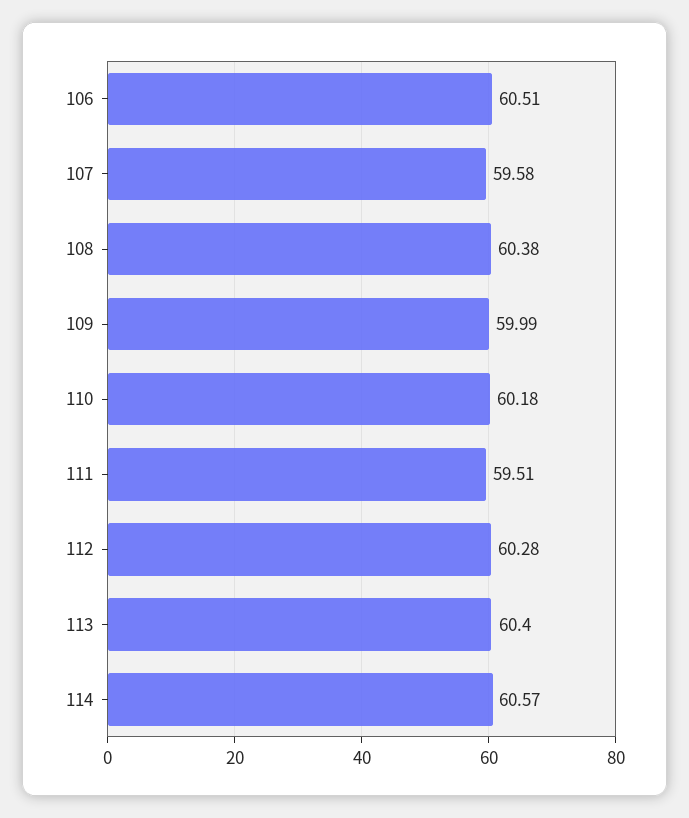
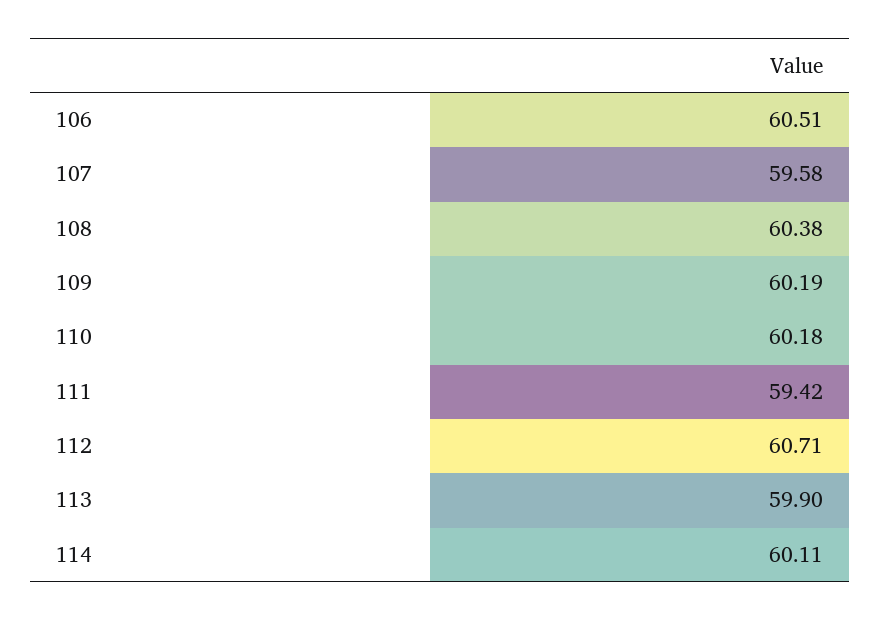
109: 59.99 -> 60.19
111: 59.51 -> 59.42
112: 60.28 -> 60.71
113: 60.4 -> 59.9
114: 60.57 -> 60.11

